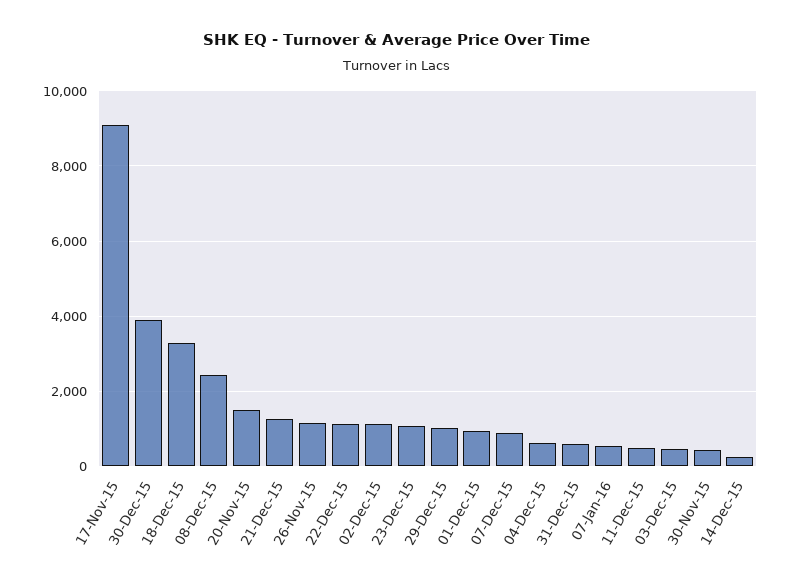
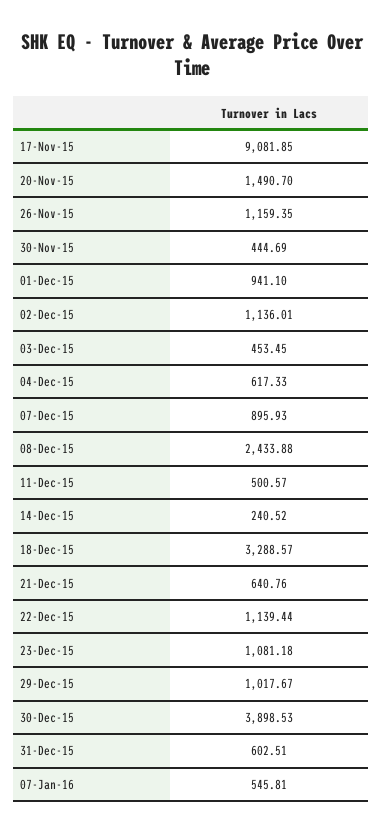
21-Dec-15: 1200 -> 640.76

